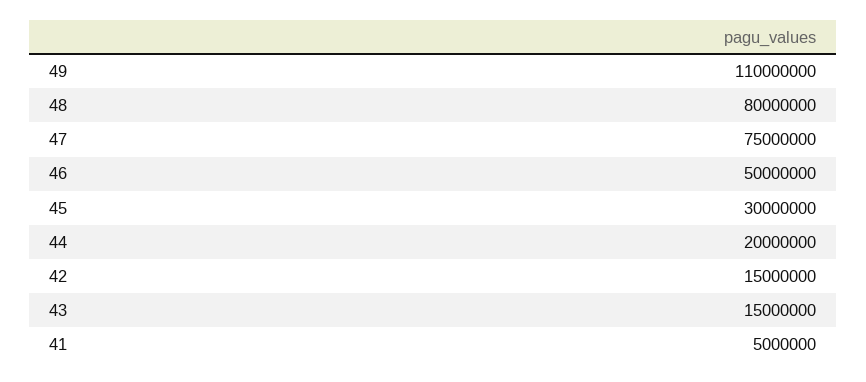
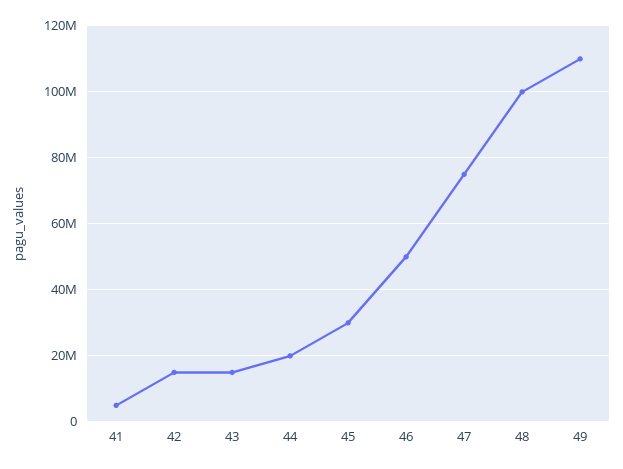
48: 80000000 -> 100000000

